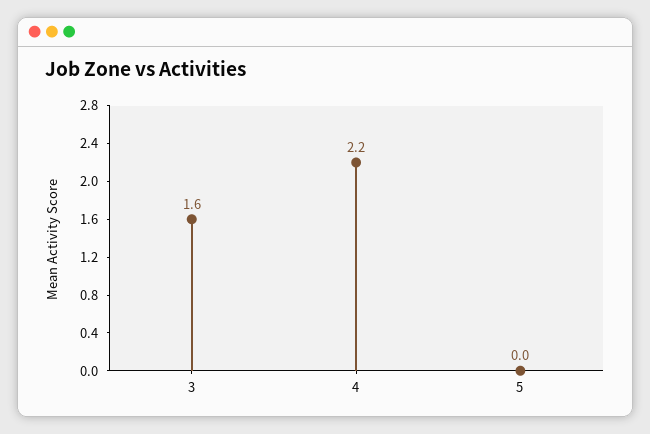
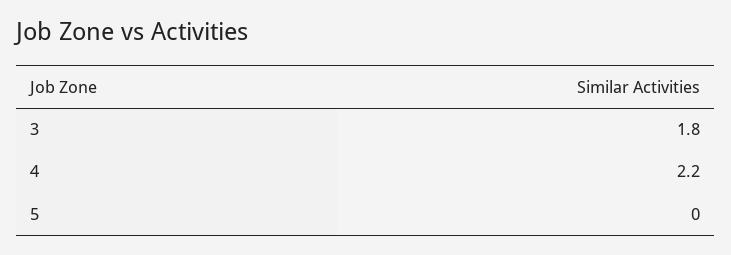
3: 1.6 -> 1.8

